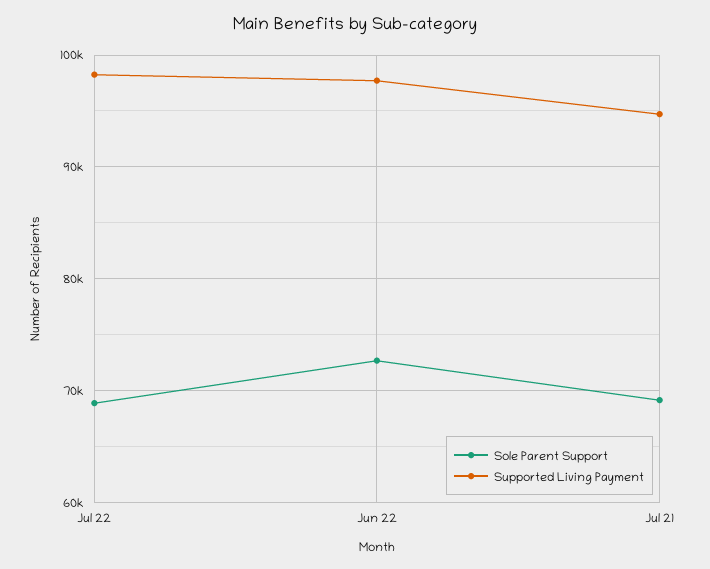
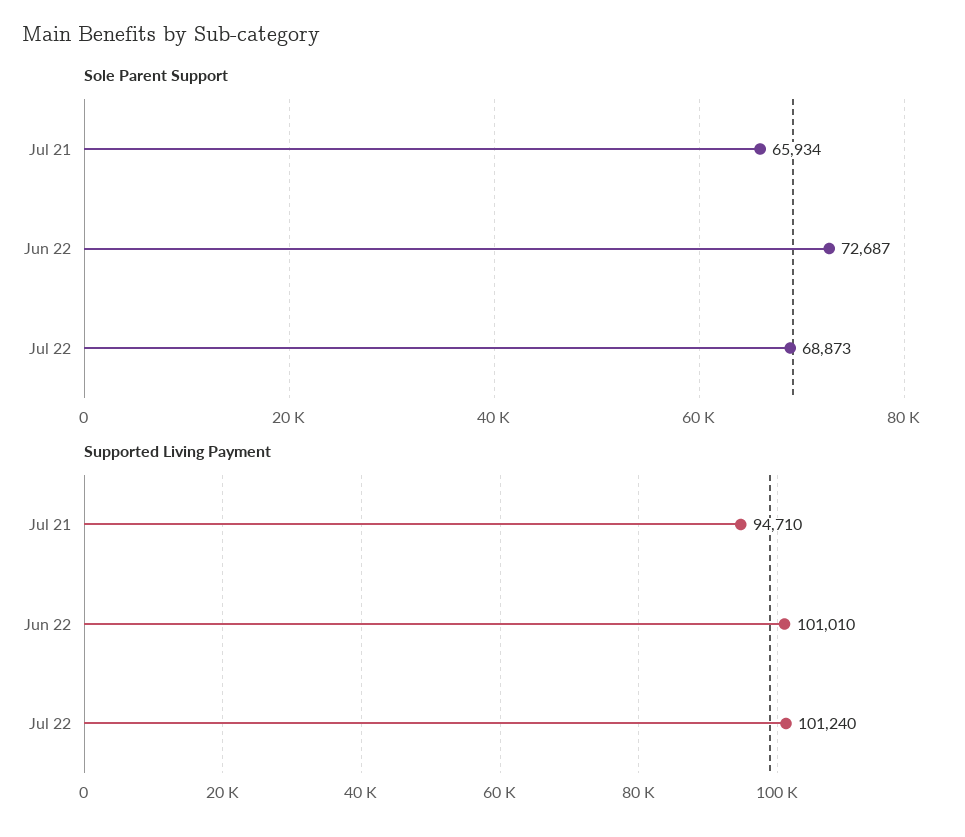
Supported Living Payment, Jul 22: 98000 -> 101240
Supported Living Payment, Jun 22: 98000 -> 101010
Sole Parent Support, Jul 21: 69000 -> 65934

